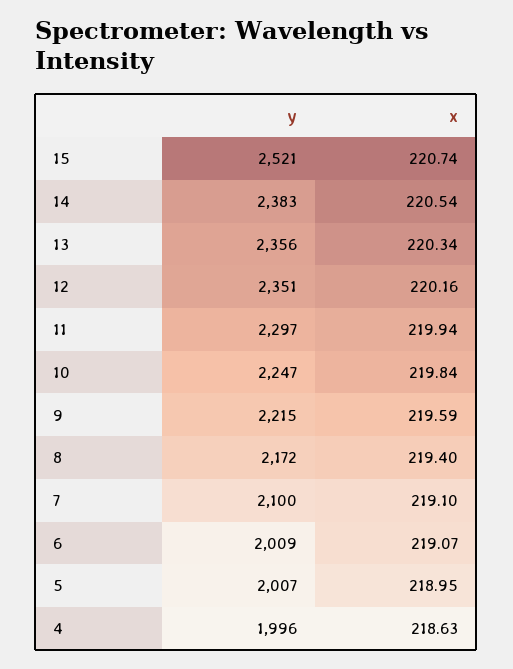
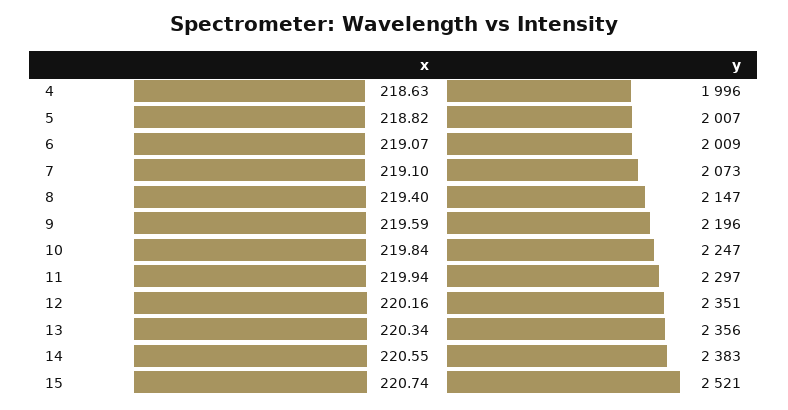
x, 14: 220.54 -> 220.55
y, 9: 2215 -> 2196
y, 8: 2172 -> 2147
y, 7: 2100 -> 2073
x, 5: 218.95 -> 218.82

